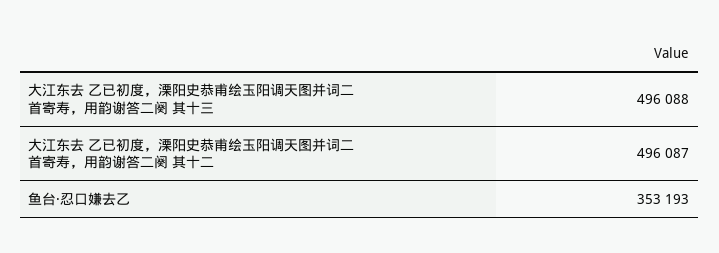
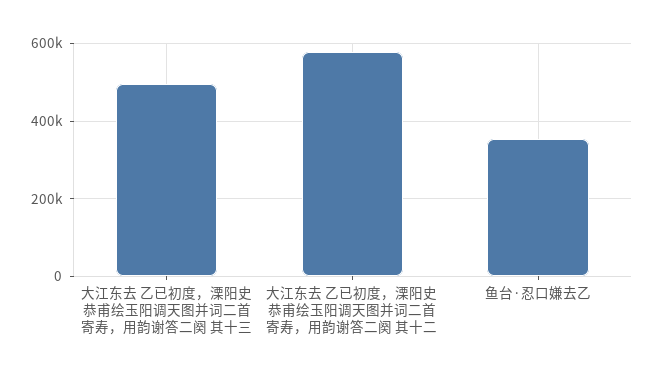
大江东去 乙已初度，溧阳史恭甫绘玉阳调天图并词二首寄寿，用韵谢答二阕 其十二: 496087 -> 580000

